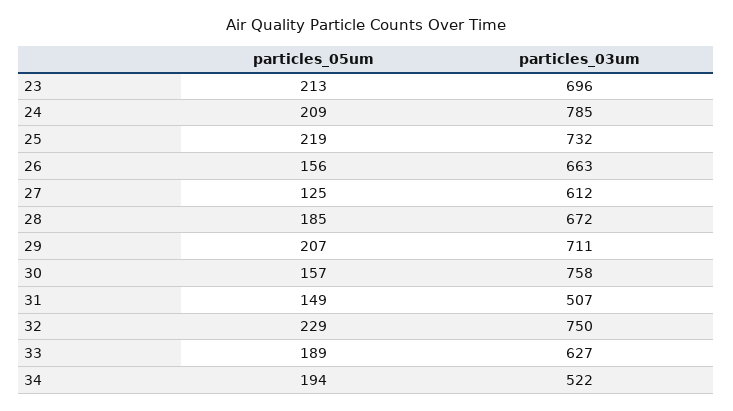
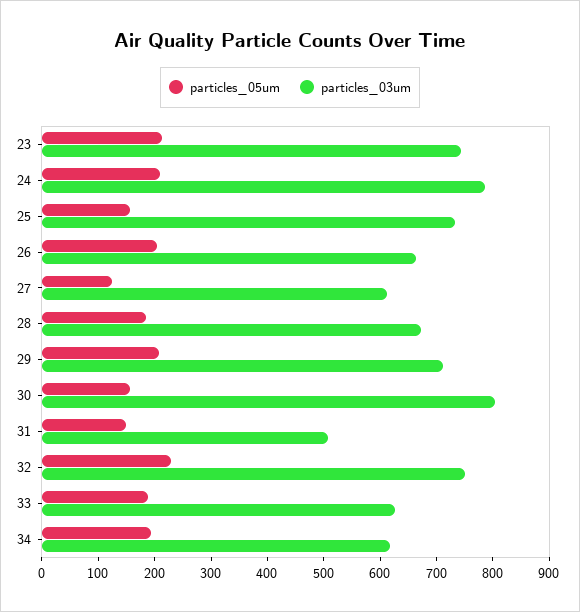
particles_03um, 23: 696 -> 740
particles_05um, 25: 219 -> 160
particles_05um, 26: 156 -> 200
particles_03um, 30: 758 -> 800
particles_03um, 34: 522 -> 620

